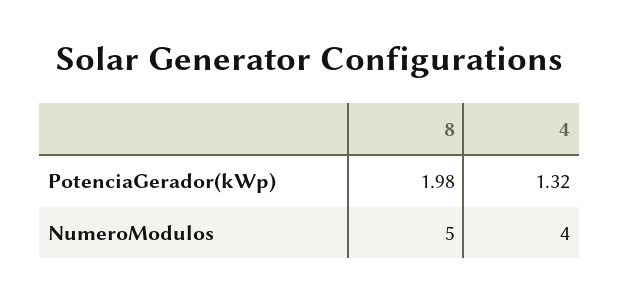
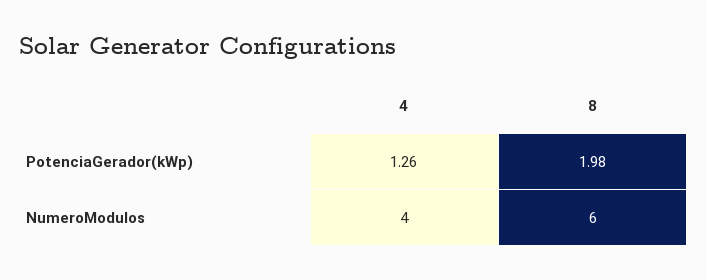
4, PotenciaGerador(kWp): 1.32 -> 1.26
8, NumeroModulos: 5 -> 6

